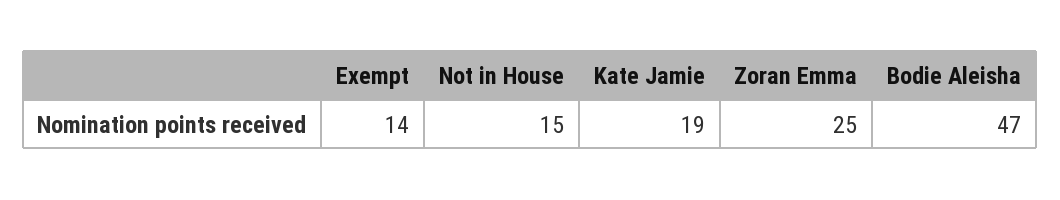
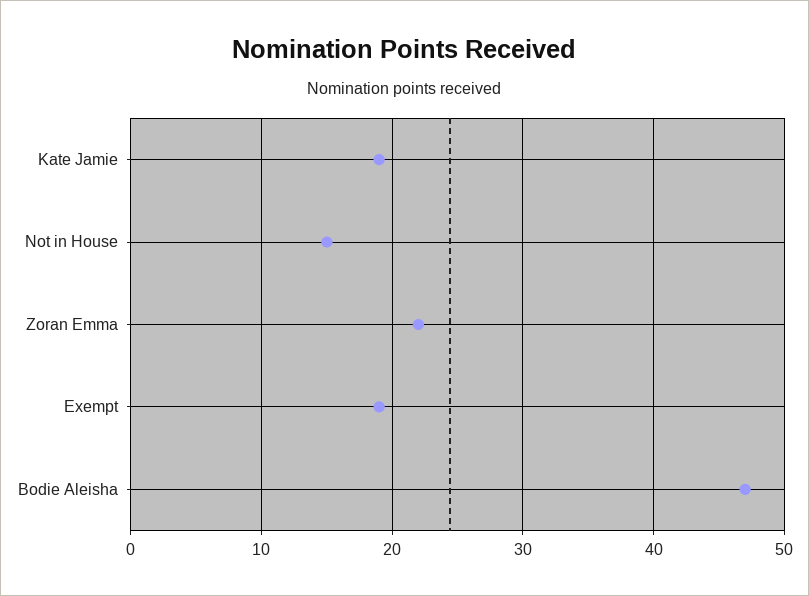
Exempt: 14 -> 19
Zoran Emma: 25 -> 22

